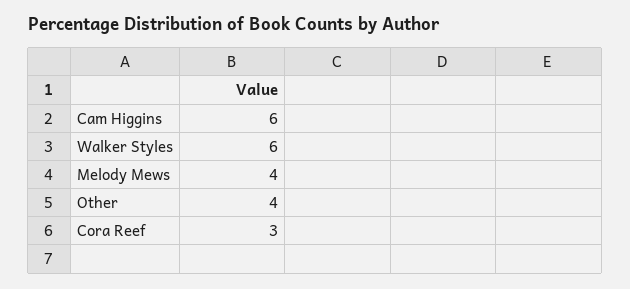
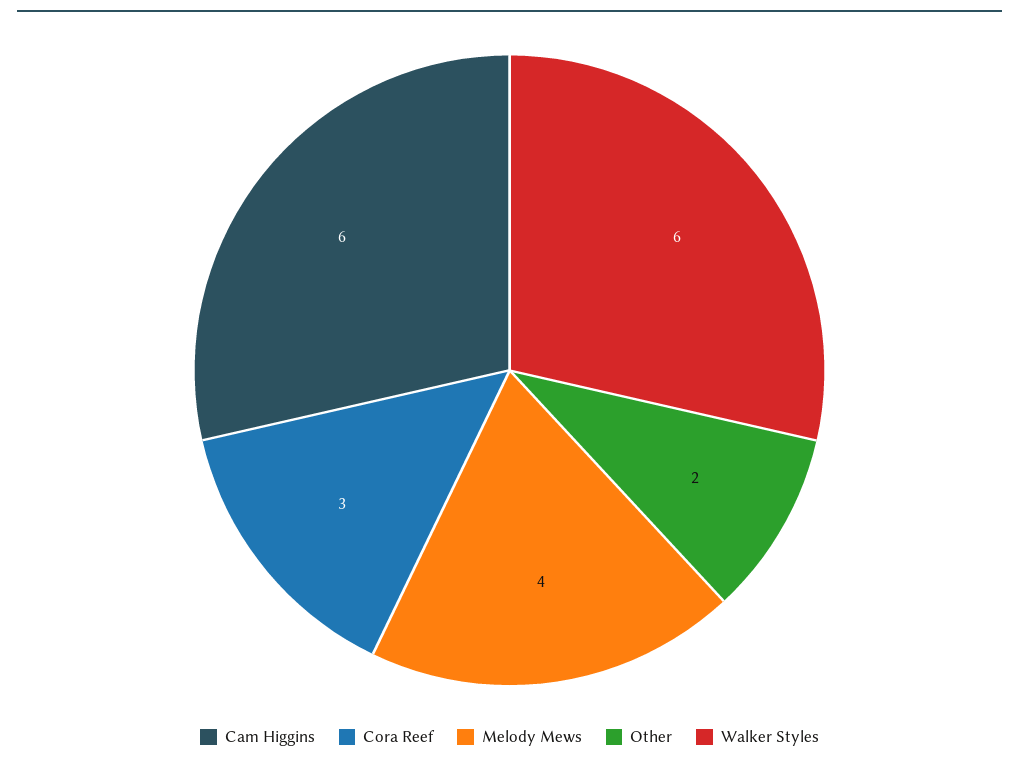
Other: 4 -> 2

